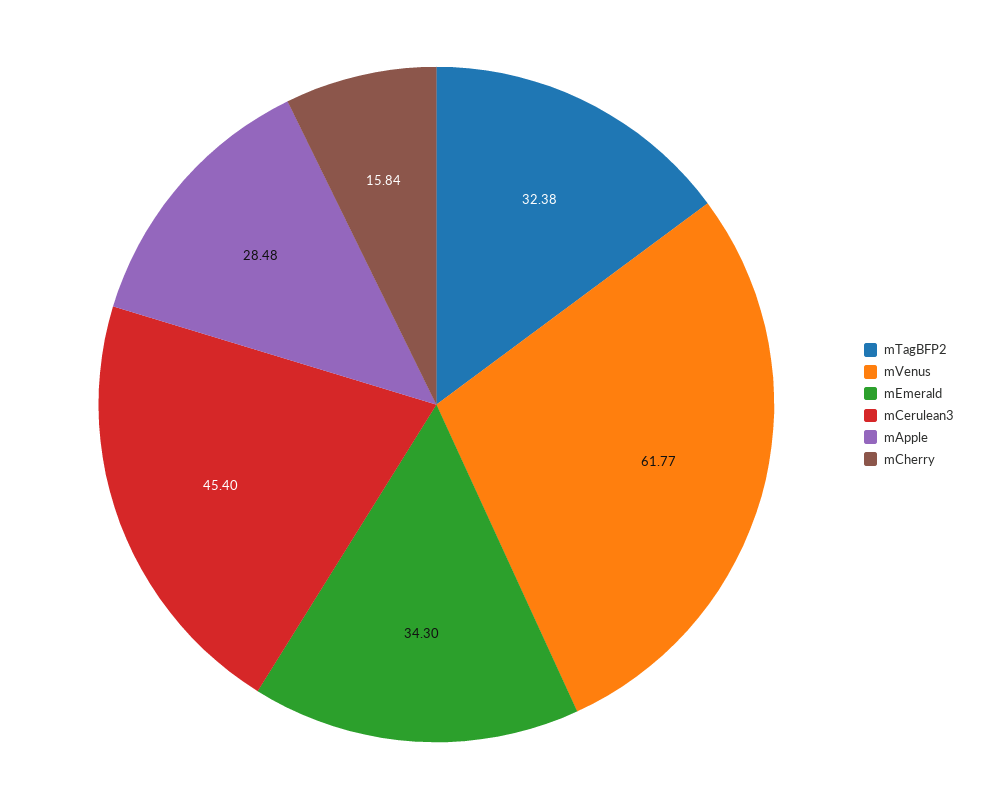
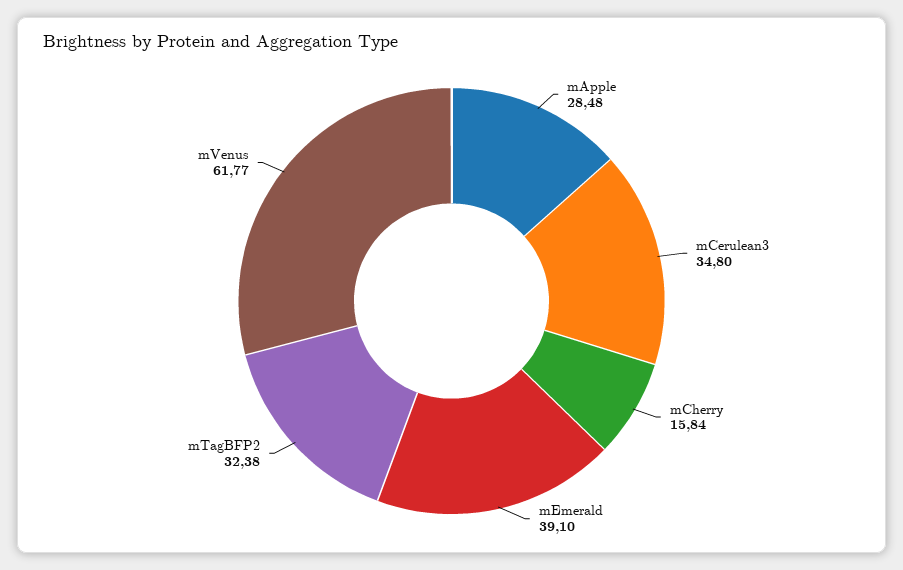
mEmerald: 34.3 -> 39.1
mCerulean3: 45.4 -> 34.8

